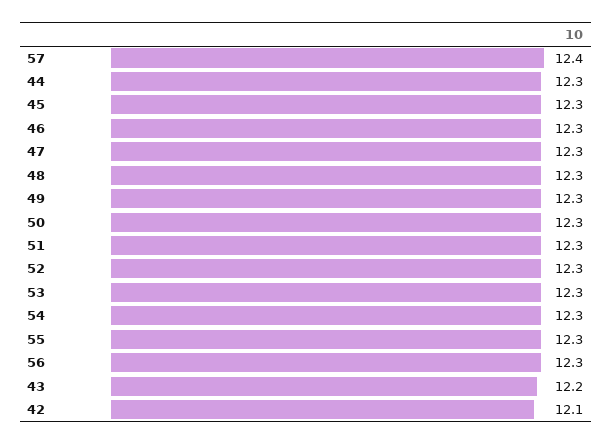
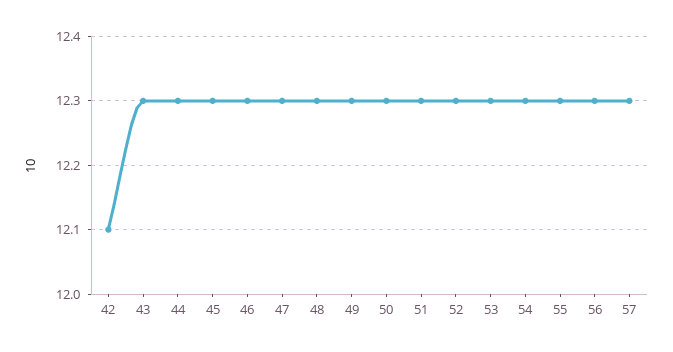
57: 12.4 -> 12.3
43: 12.2 -> 12.3

